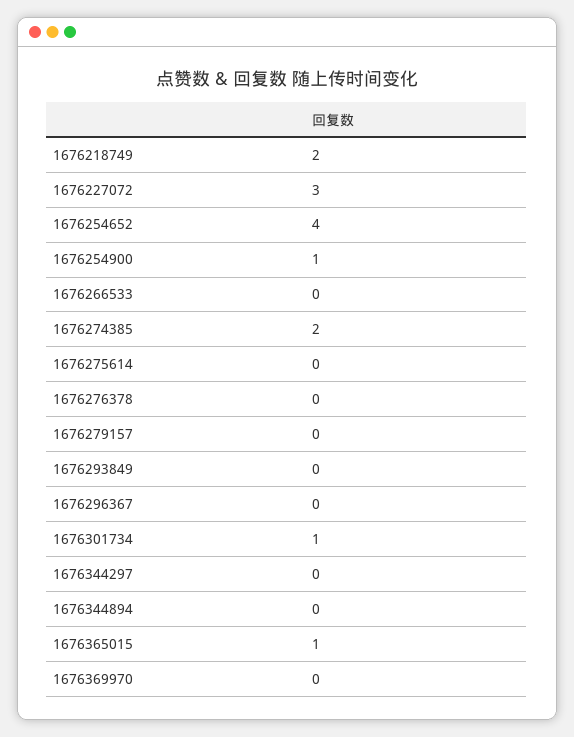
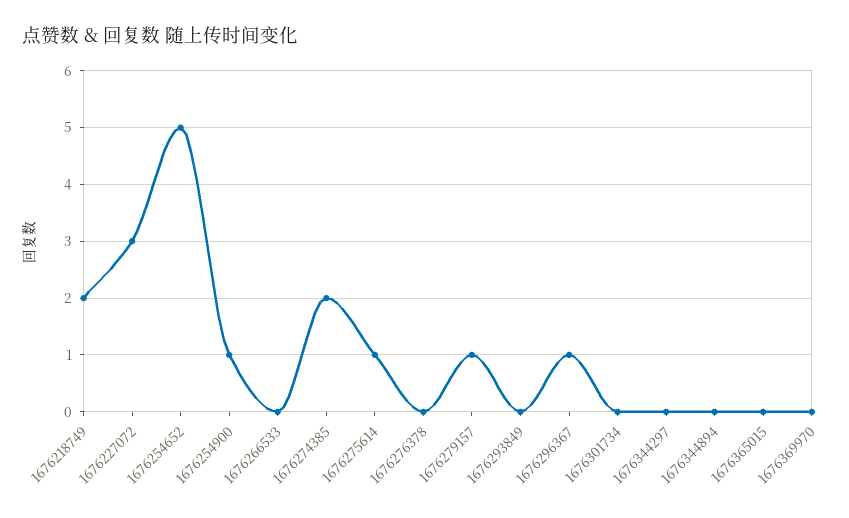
1676254652: 4 -> 5
1676275614: 0 -> 1
1676279157: 0 -> 1
1676296367: 0 -> 1
1676301734: 1 -> 0
1676365015: 1 -> 0

